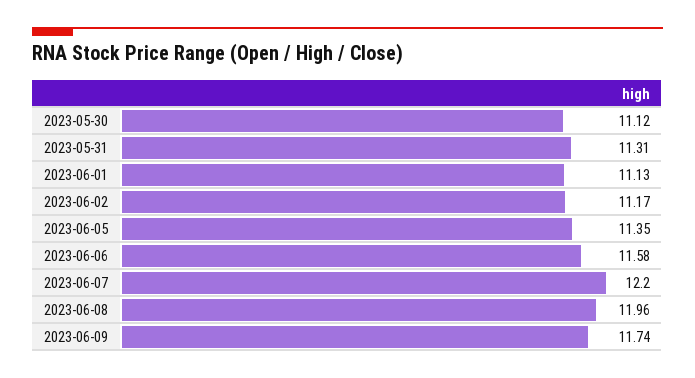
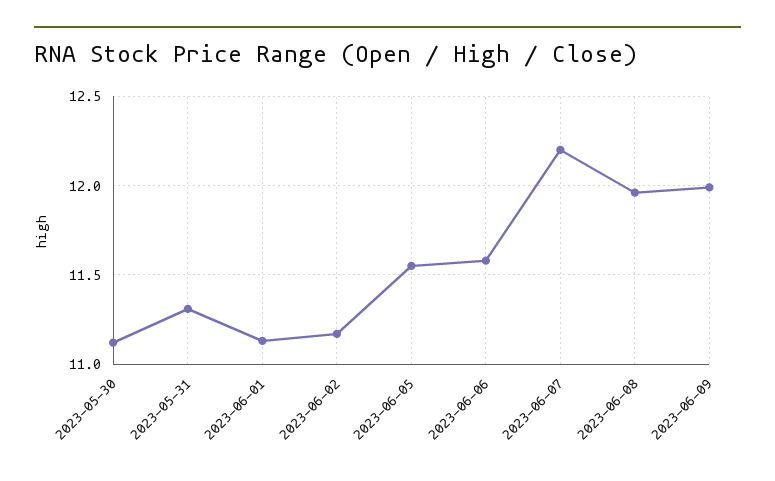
2023-06-05: 11.35 -> 11.55
2023-06-09: 11.74 -> 12

